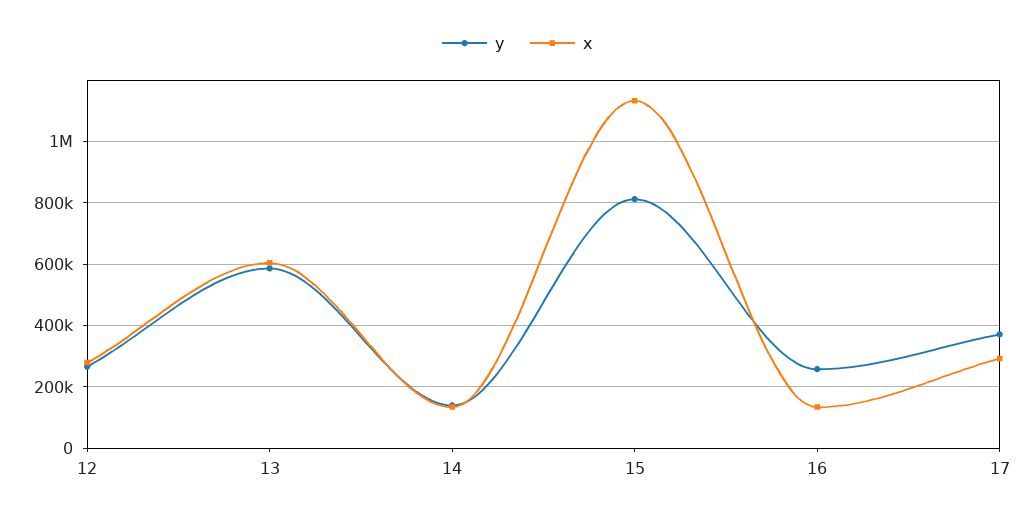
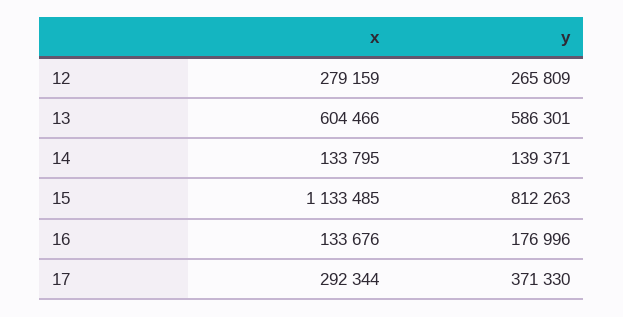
y, 16: 260000 -> 176996

